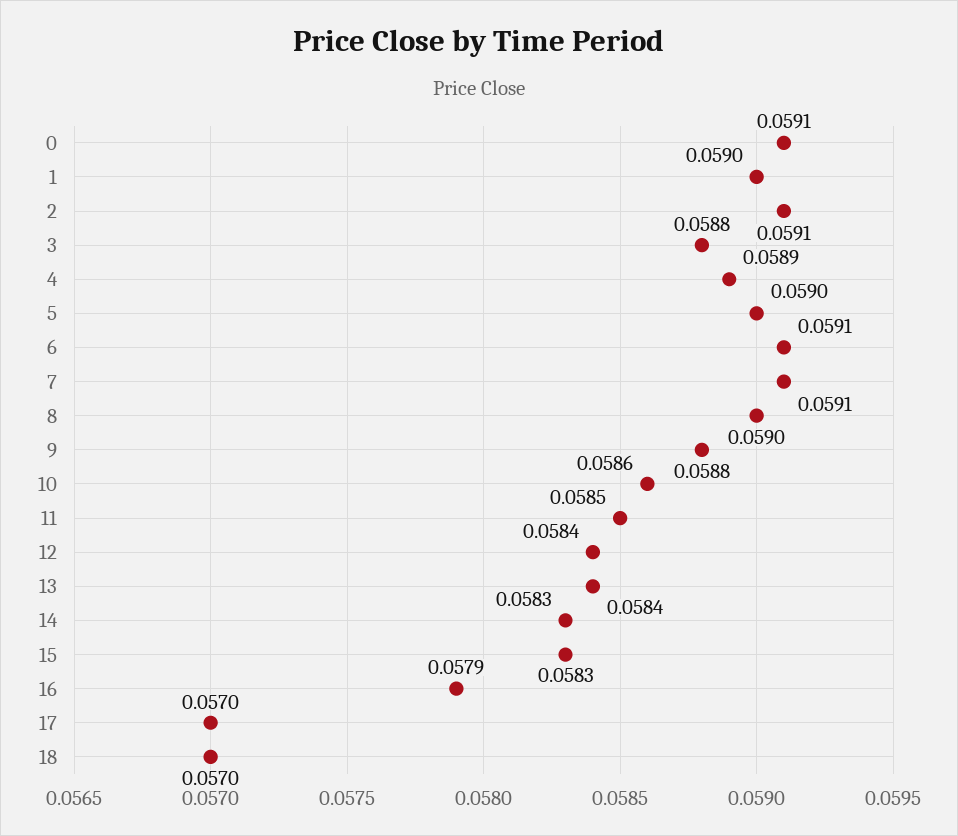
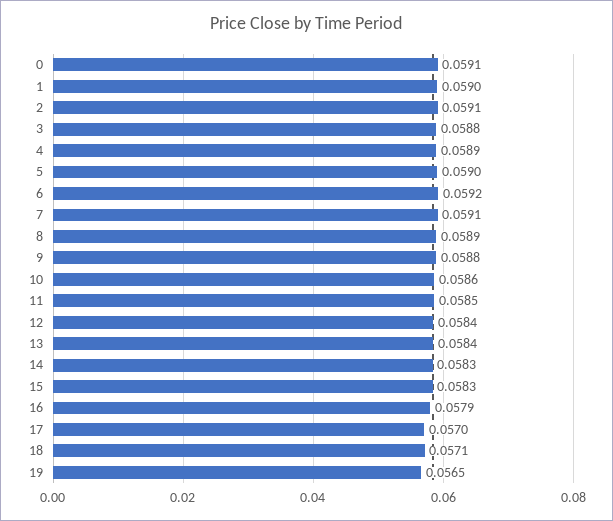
6: 0.0591 -> 0.0592
8: 0.059 -> 0.0589
18: 0.057 -> 0.0571
19: none -> 0.0565

